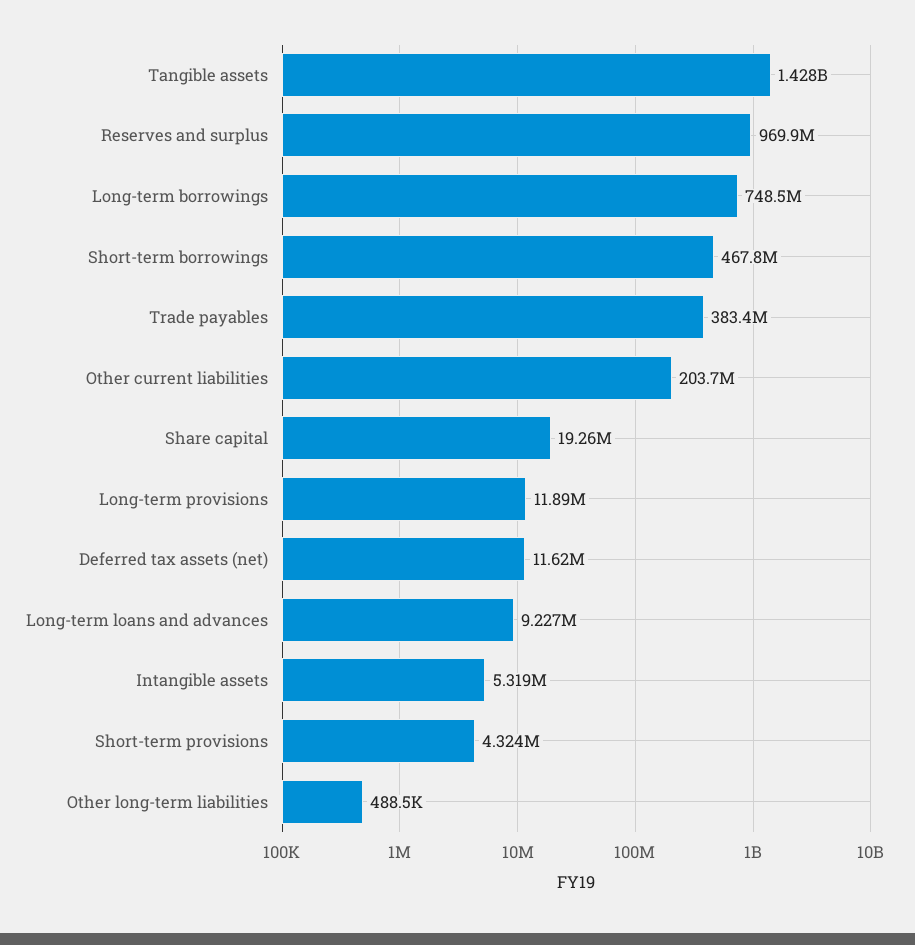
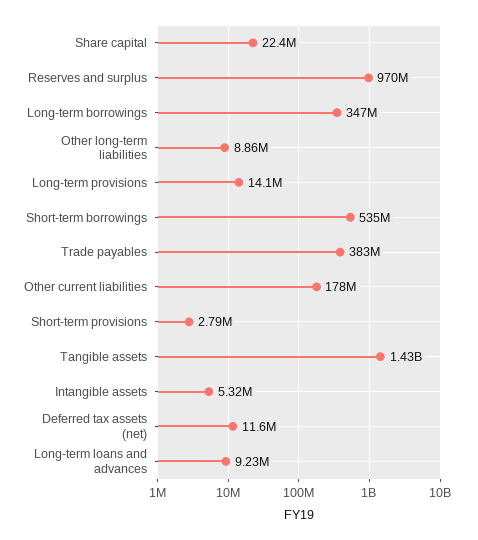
Long-term borrowings: 748500000 -> 347000000
Short-term borrowings: 467800000 -> 535000000
Other current liabilities: 203700000 -> 178000000
Share capital: 19260000 -> 22400000
Long-term provisions: 11890000 -> 14100000
Short-term provisions: 4324000 -> 2790000
Other long-term liabilities: 488500 -> 8860000

